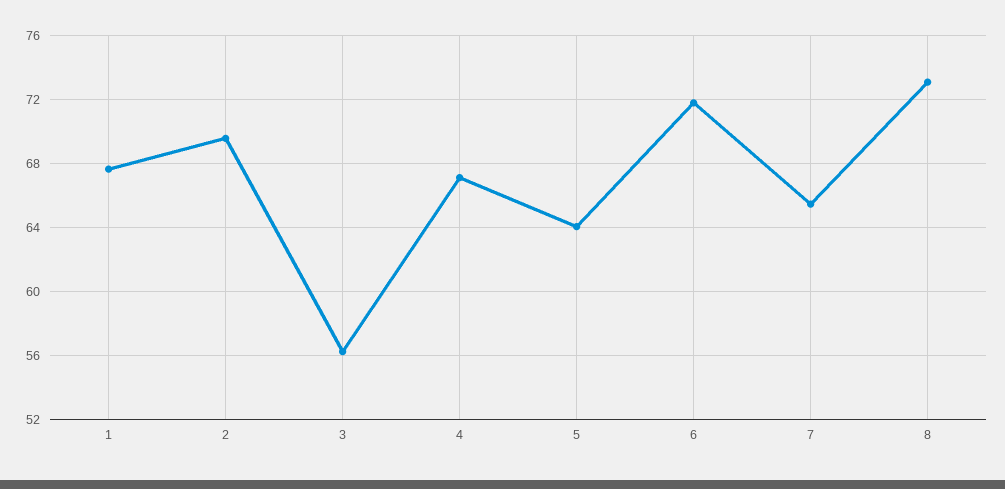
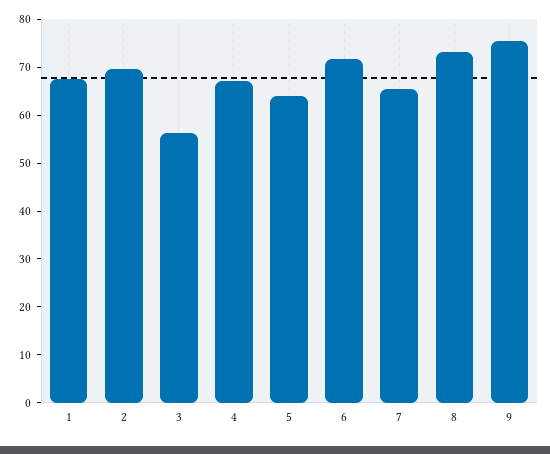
9: none -> 76

